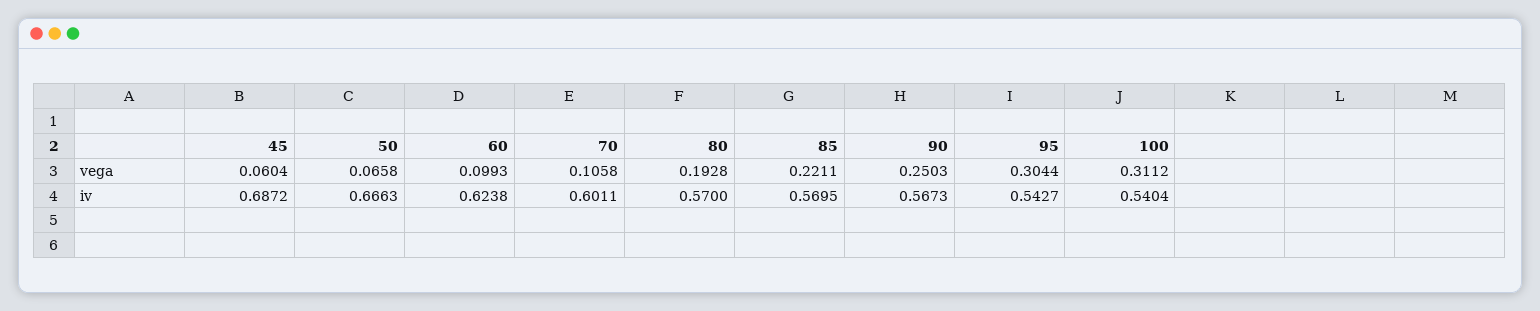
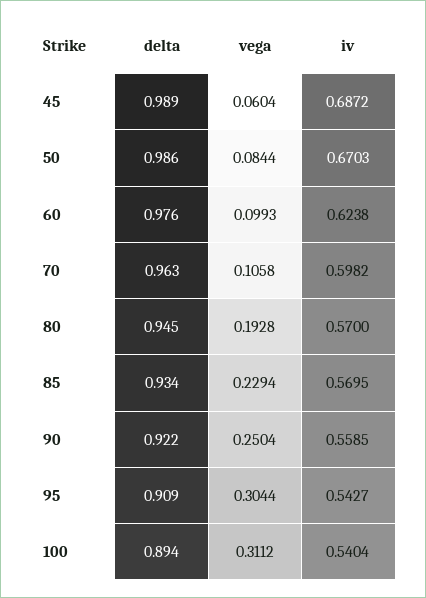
50, vega: 0.0658 -> 0.0844
85, vega: 0.2211 -> 0.2294
90, vega: 0.2503 -> 0.2504
50, iv: 0.6663 -> 0.6703
70, iv: 0.6011 -> 0.5982
90, iv: 0.5673 -> 0.5585
45, delta: none -> 0.989
50, delta: none -> 0.986
60, delta: none -> 0.976
70, delta: none -> 0.963
80, delta: none -> 0.945
85, delta: none -> 0.934
90, delta: none -> 0.922
95, delta: none -> 0.909
100, delta: none -> 0.894

